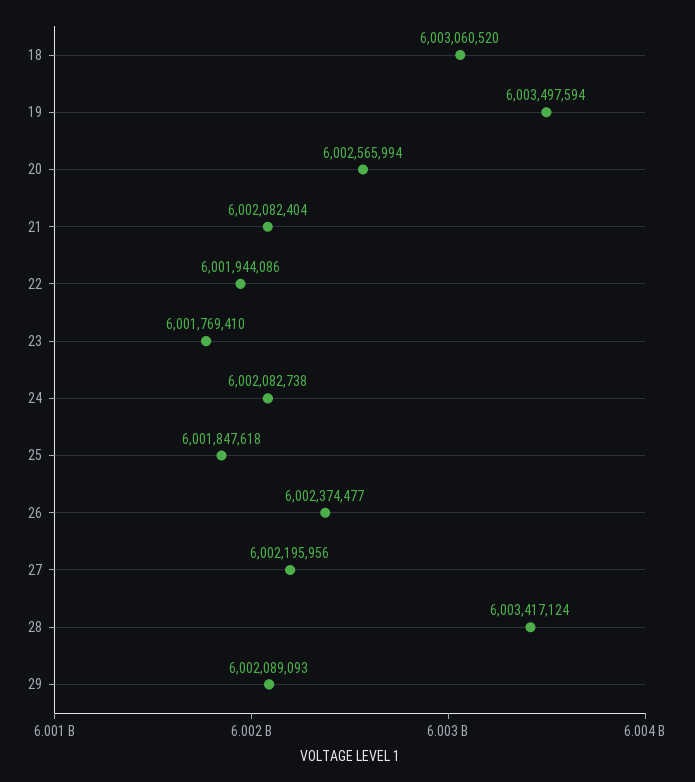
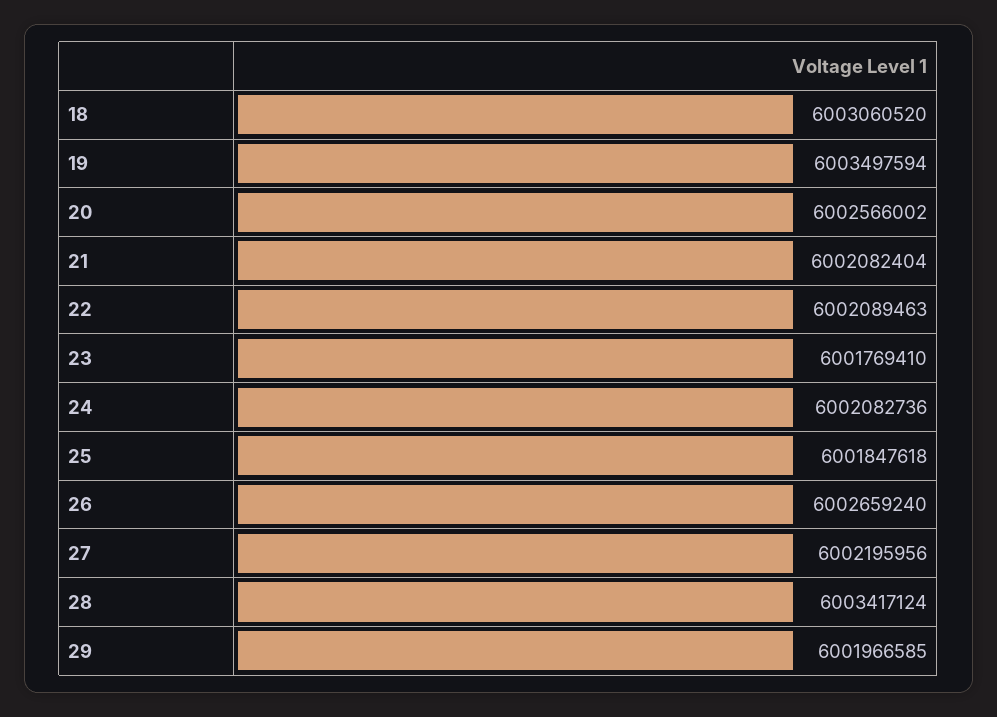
20: 6002565994 -> 6002566002
22: 6001944086 -> 6002089463
24: 6002082738 -> 6002082736
26: 6002374477 -> 6002659240
29: 6002089093 -> 6001966585

